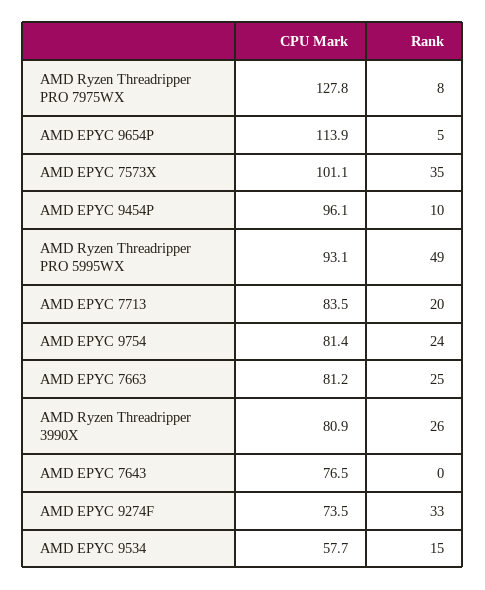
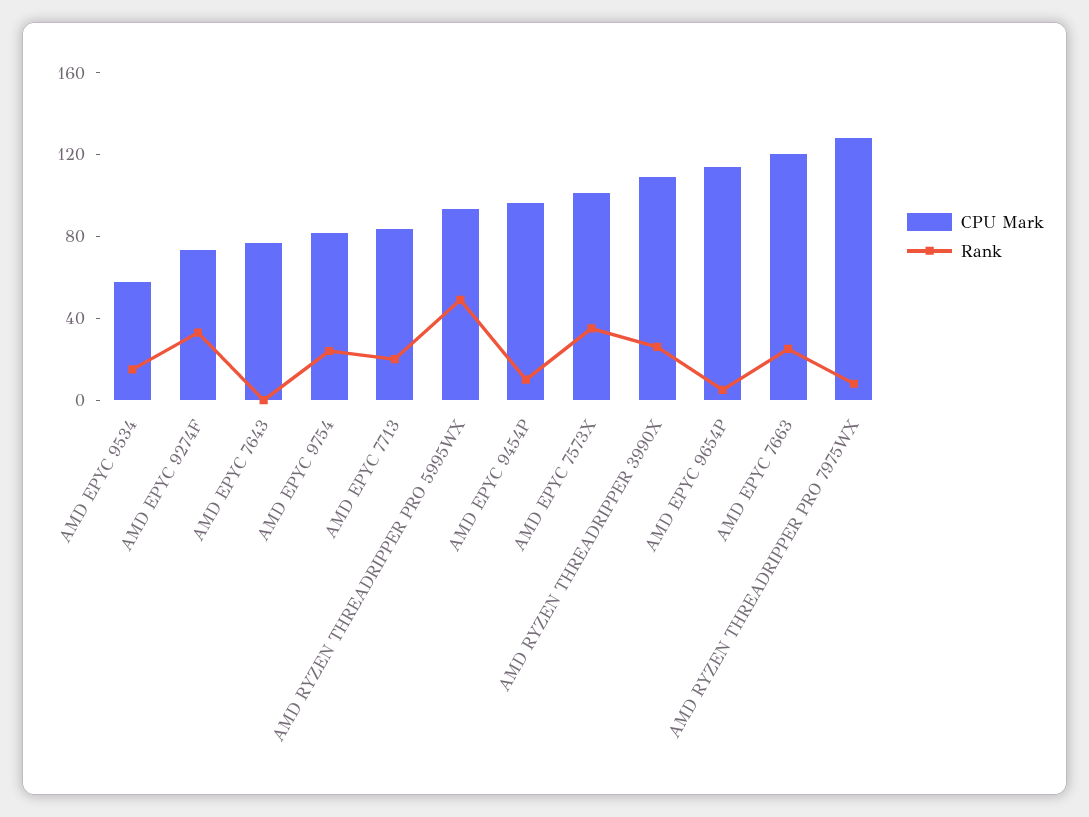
CPU Mark, AMD EPYC 7663: 81.2 -> 120
CPU Mark, AMD Ryzen Threadripper 3990X: 80.9 -> 110

